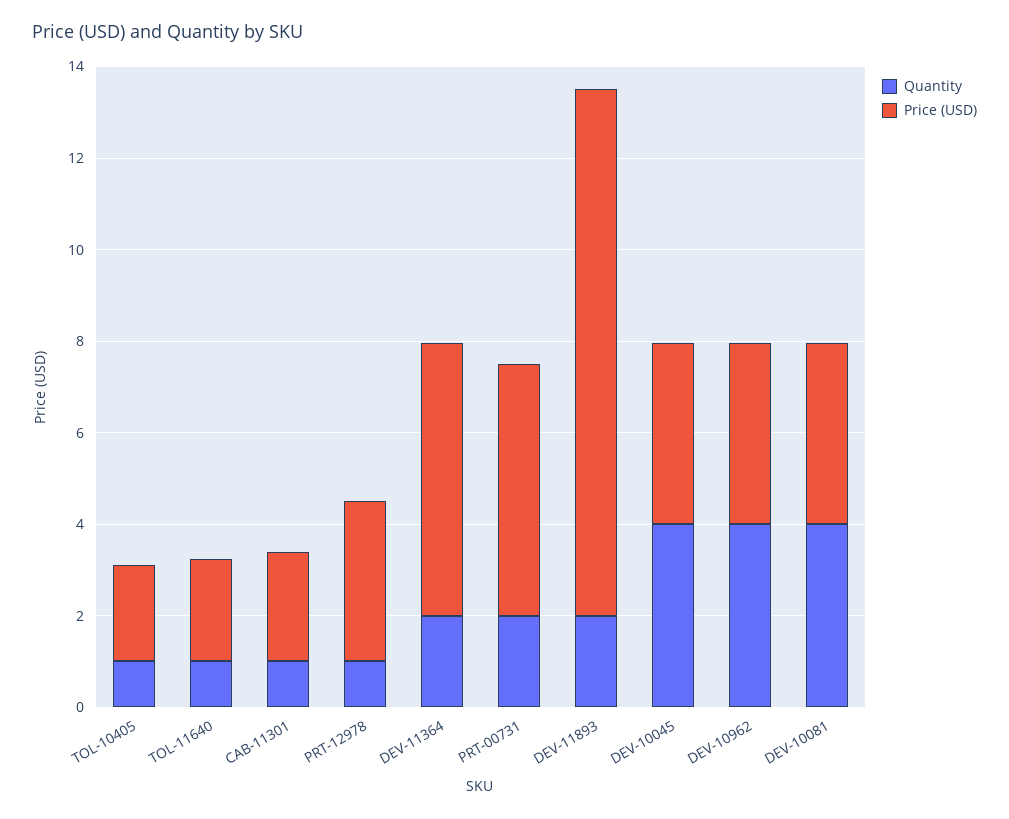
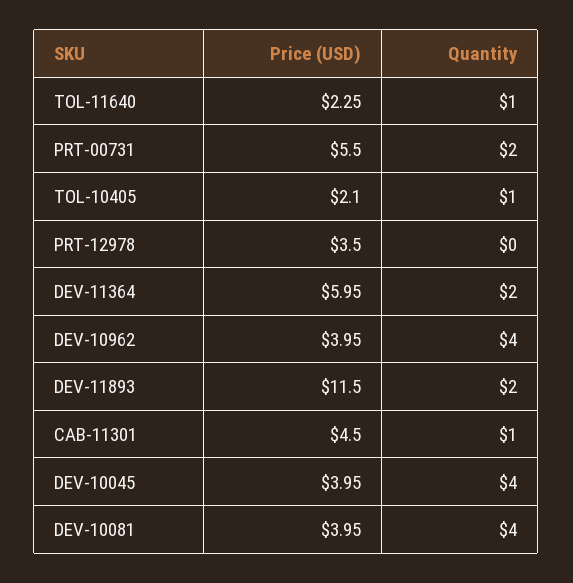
Price (USD), CAB-11301: 2.5 -> 4.5
Quantity, PRT-12978: 1 -> 0

